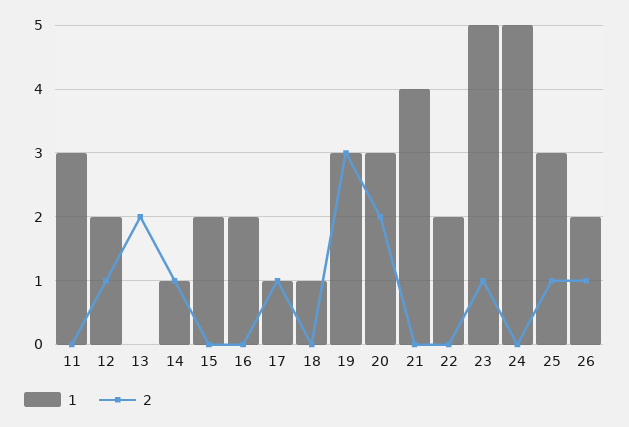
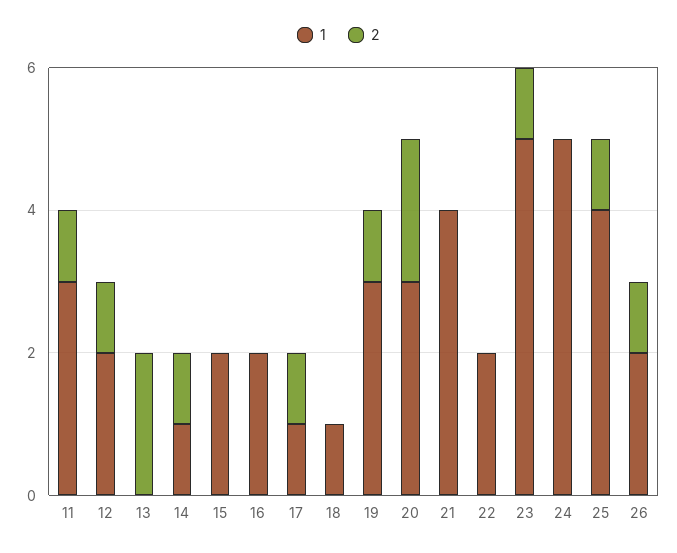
2, 11: 0 -> 1
2, 19: 3 -> 1
1, 25: 3 -> 4

